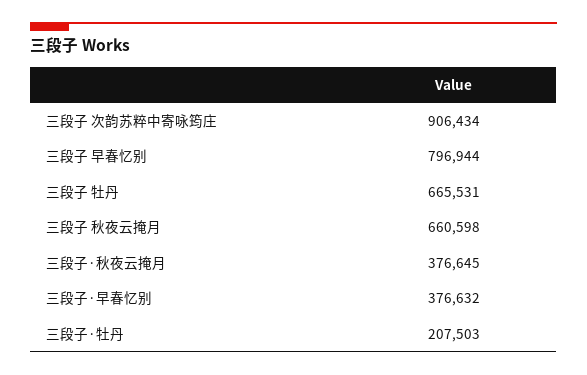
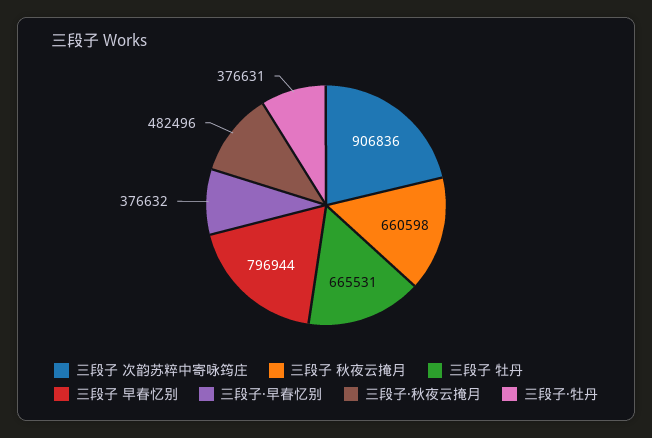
三段子 次韵苏粹中寄咏筠庄: 906434 -> 906836
三段子·秋夜云掩月: 376645 -> 482496
三段子·牡丹: 207503 -> 376631

